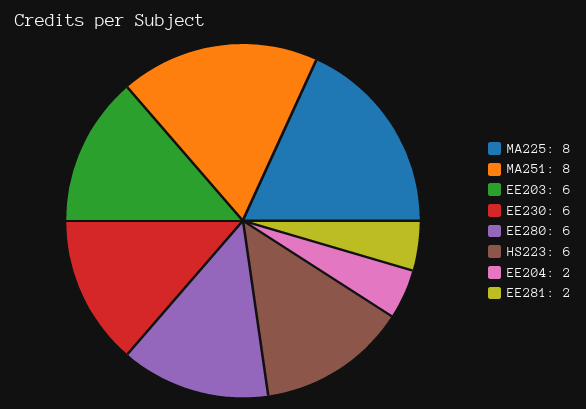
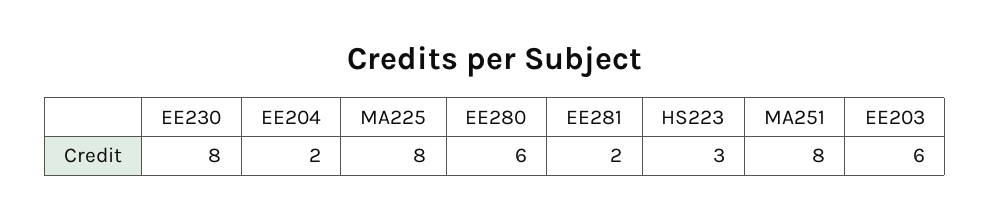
EE230: 6 -> 8
HS223: 6 -> 3

